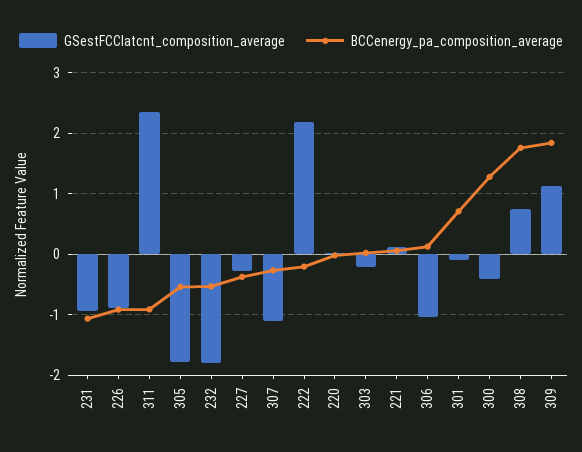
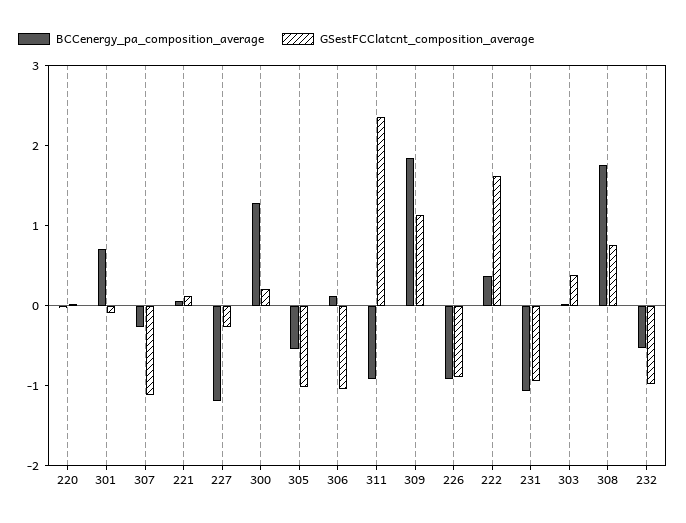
GSestFCClatcnt_composition_average, 305: -1.8 -> -1
GSestFCClatcnt_composition_average, 232: -1.8 -> -1
BCCenergy_pa_composition_average, 227: -0.4 -> -1.2
GSestFCClatcnt_composition_average, 222: 2.2 -> 1.6
BCCenergy_pa_composition_average, 222: -0.2 -> 0.4
GSestFCClatcnt_composition_average, 303: -0.2 -> 0.4
GSestFCClatcnt_composition_average, 300: -0.4 -> 0.2

